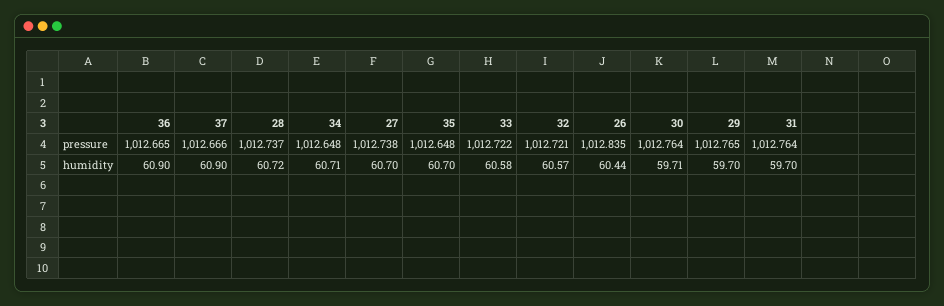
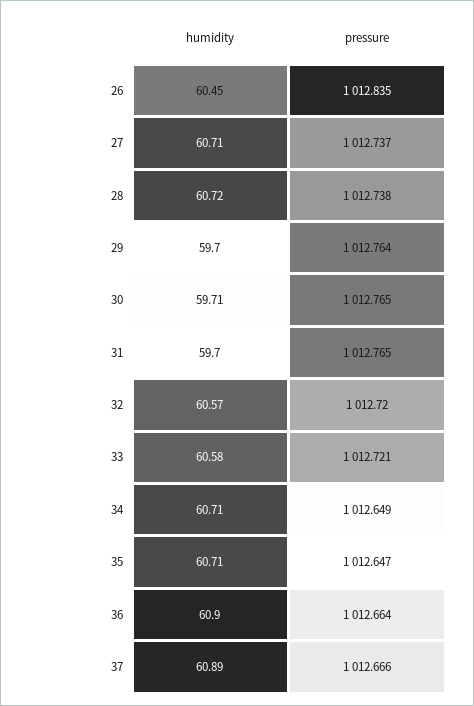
36, pressure: 1012.665 -> 1012.664
28, pressure: 1012.737 -> 1012.738
34, pressure: 1012.648 -> 1012.649
27, pressure: 1012.738 -> 1012.737
35, pressure: 1012.648 -> 1012.647
33, pressure: 1012.722 -> 1012.721
32, pressure: 1012.721 -> 1012.72
30, pressure: 1012.764 -> 1012.765
29, pressure: 1012.765 -> 1012.764
31, pressure: 1012.764 -> 1012.765
37, humidity: 60.9 -> 60.89
27, humidity: 60.7 -> 60.71
35, humidity: 60.7 -> 60.71
26, humidity: 60.44 -> 60.45

